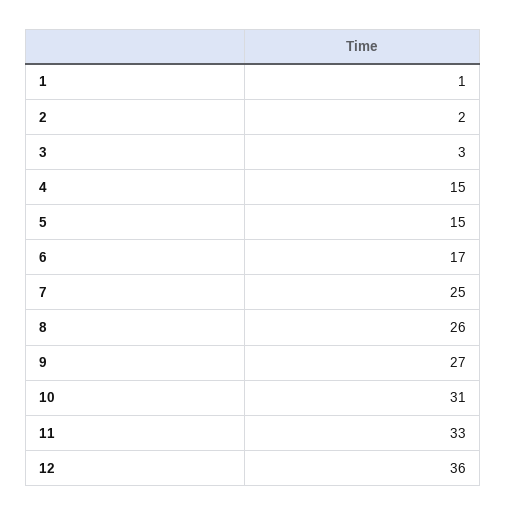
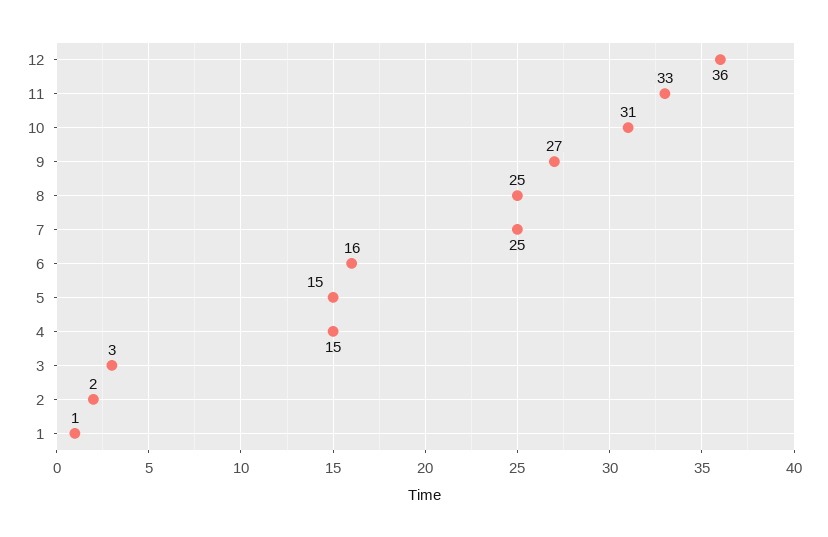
6: 17 -> 16
8: 26 -> 25

